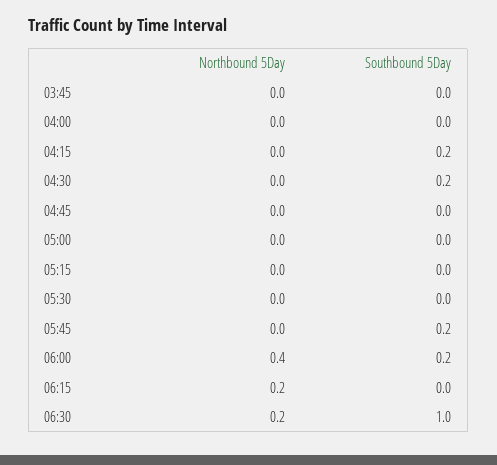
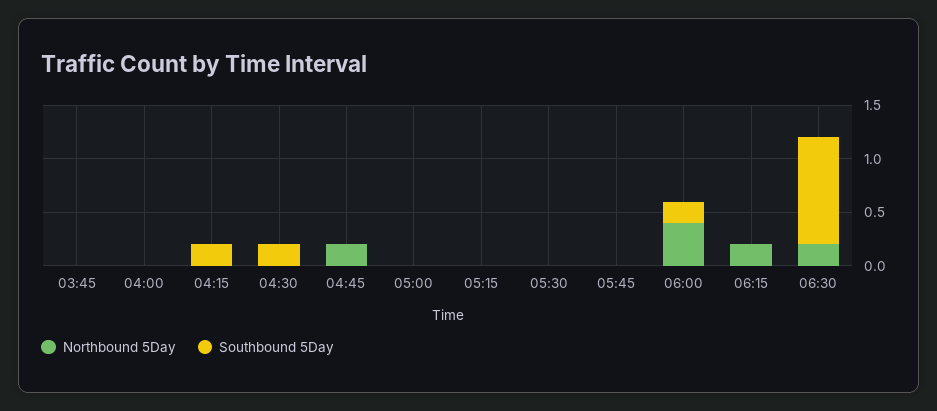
Northbound 5Day, 04:45: 0 -> 0.2
Southbound 5Day, 05:45: 0.2 -> 0

